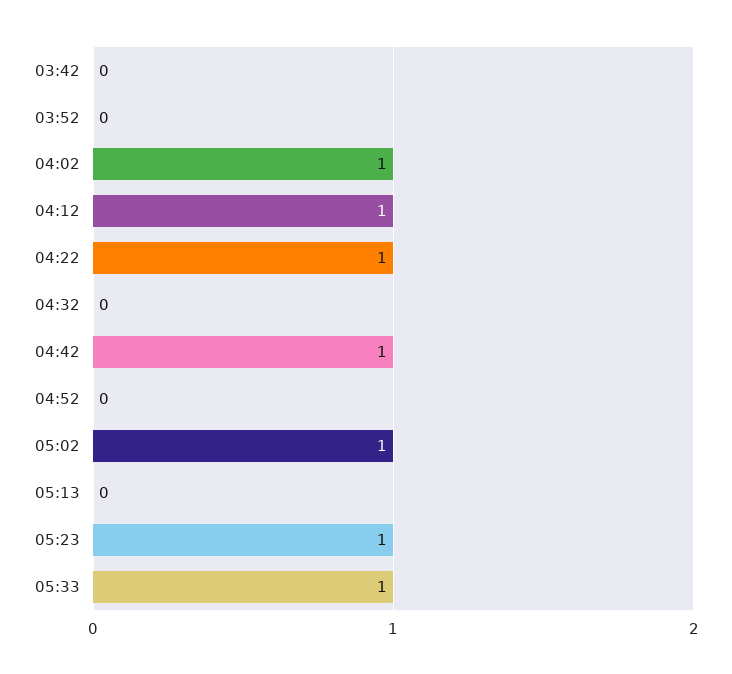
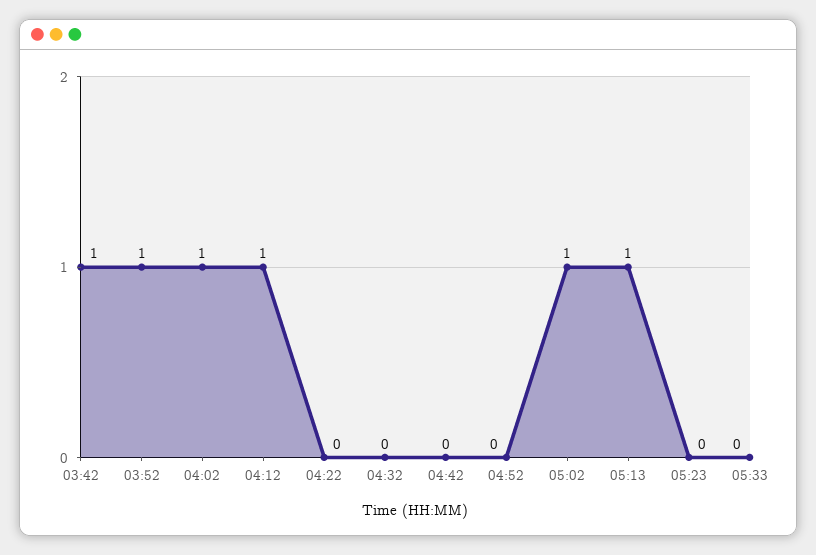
03:42: 0 -> 1
03:52: 0 -> 1
04:22: 1 -> 0
04:42: 1 -> 0
05:13: 0 -> 1
05:23: 1 -> 0
05:33: 1 -> 0

